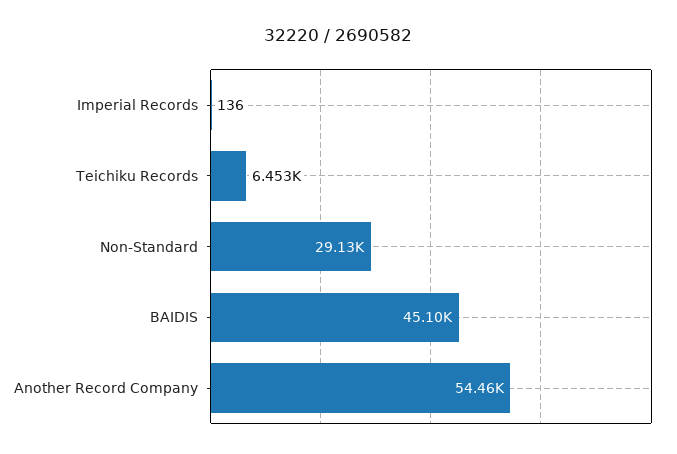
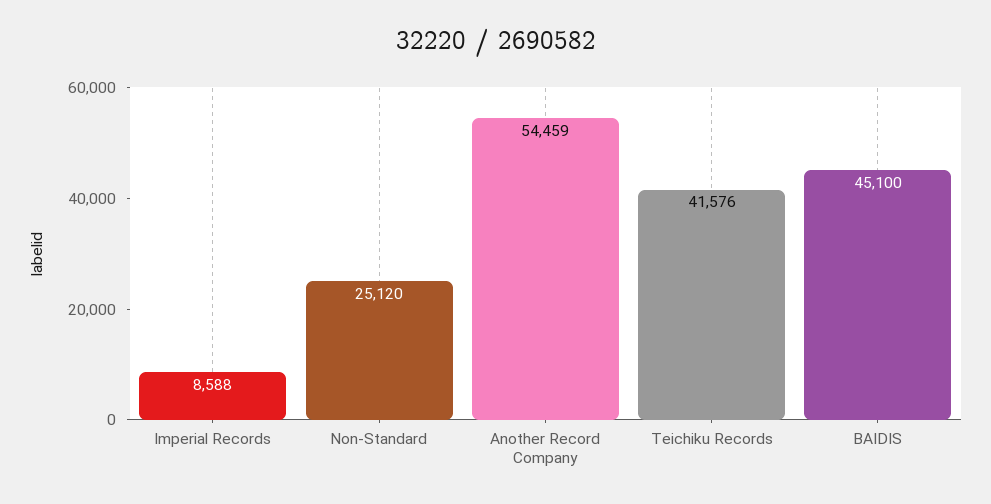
Imperial Records: 136 -> 8588
Teichiku Records: 6453 -> 41576
Non-Standard: 29130 -> 25120

